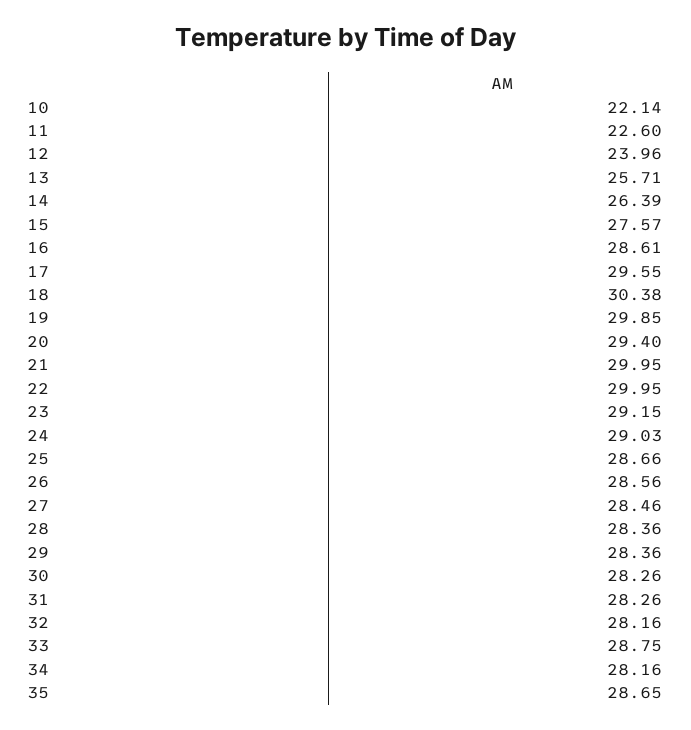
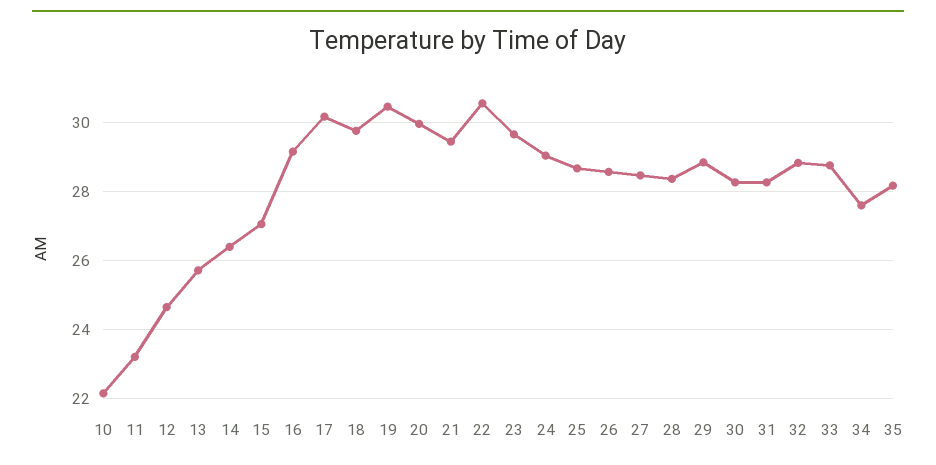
11: 22.6 -> 23.2
12: 23.96 -> 24.6
15: 27.57 -> 27
16: 28.61 -> 29.2
17: 29.55 -> 30.2
18: 30.38 -> 29.8
19: 29.85 -> 30.4
20: 29.4 -> 30
21: 29.95 -> 29.4
22: 29.95 -> 30.6
23: 29.15 -> 29.6
29: 28.36 -> 28.8
32: 28.16 -> 28.8
34: 28.16 -> 27.6
35: 28.65 -> 28.2

